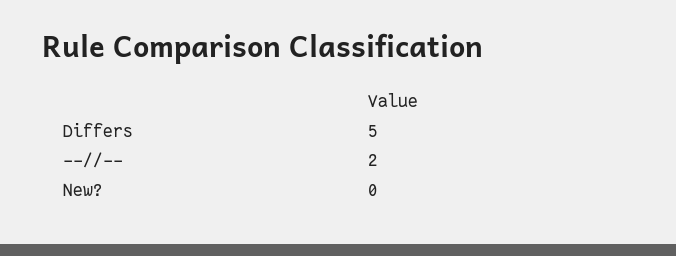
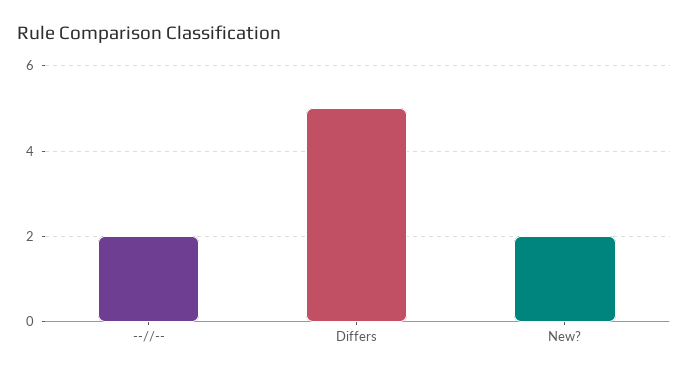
New?: 0 -> 2

